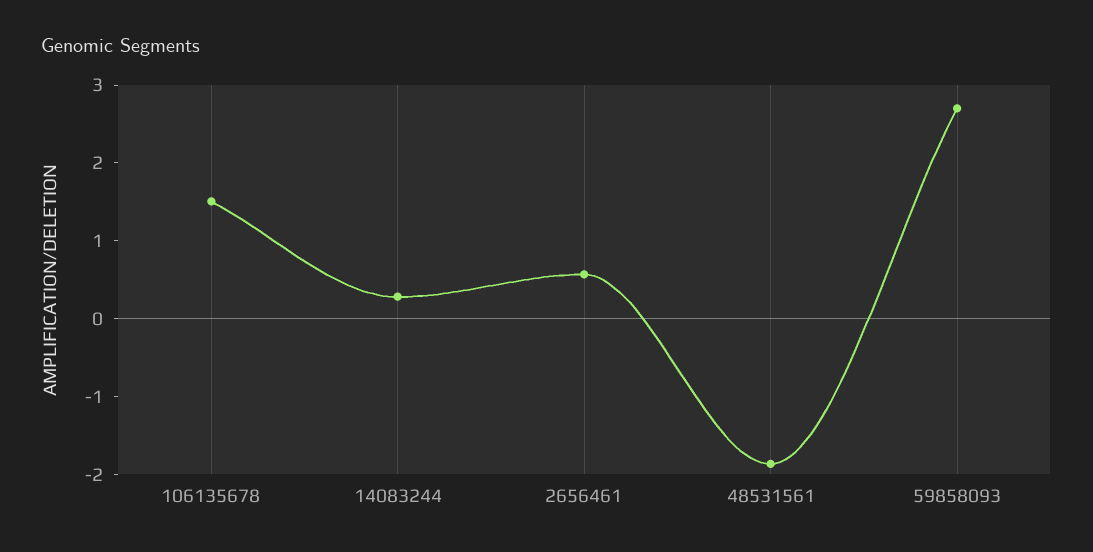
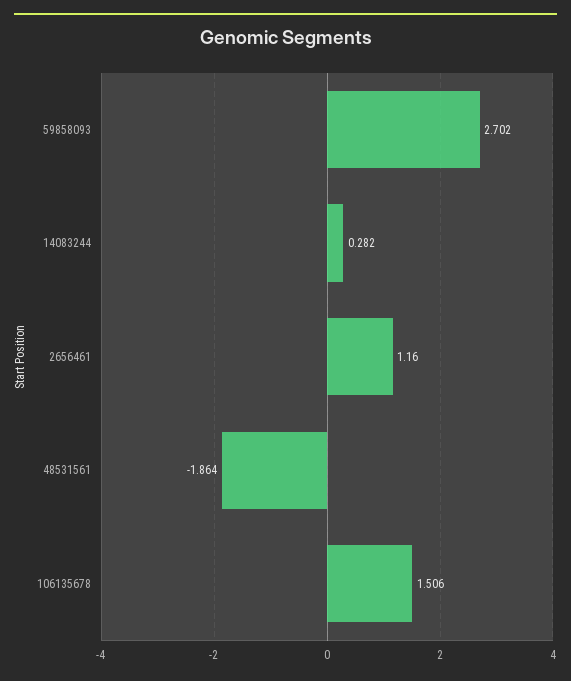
2656461: 0.6 -> 1.16

